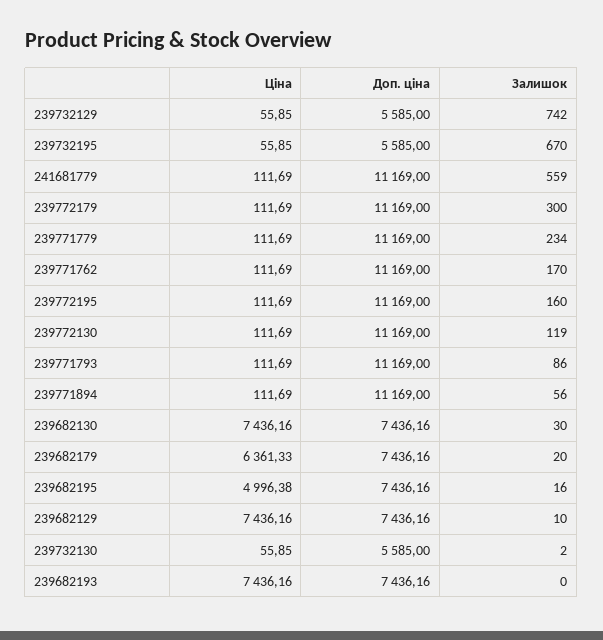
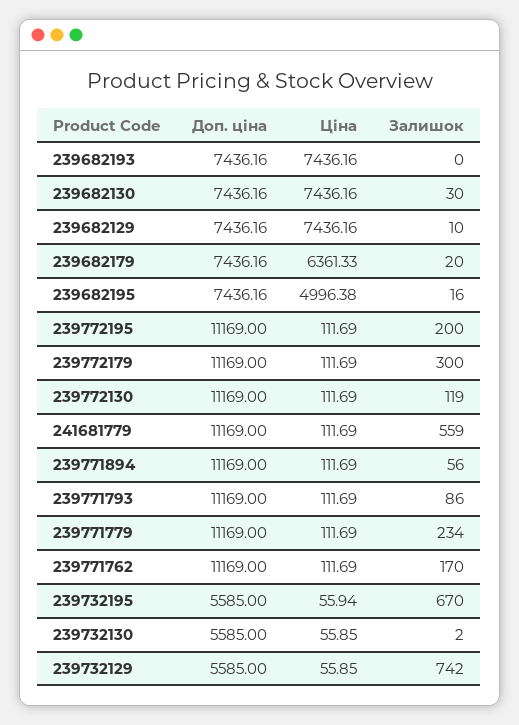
Ціна, 239732195: 55.85 -> 55.94
Залишок, 239772195: 160 -> 200

